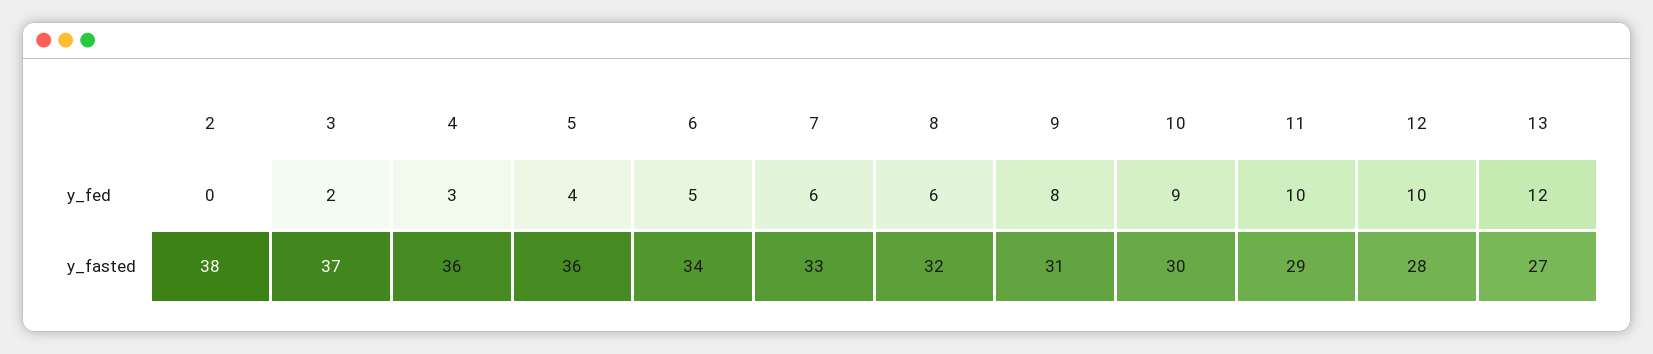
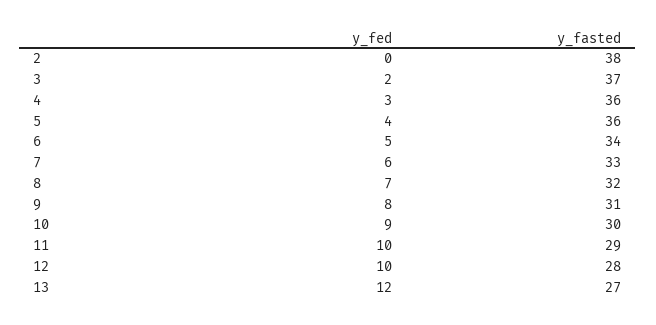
8, y_fed: 6 -> 7

